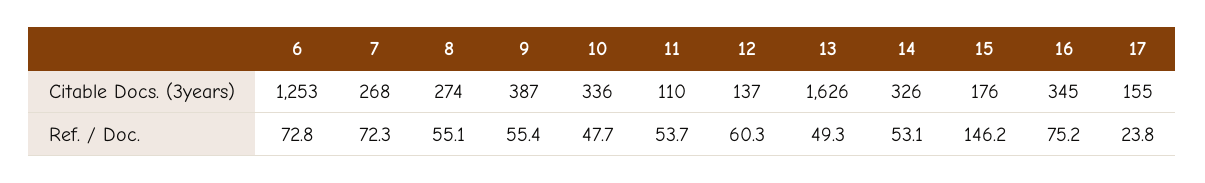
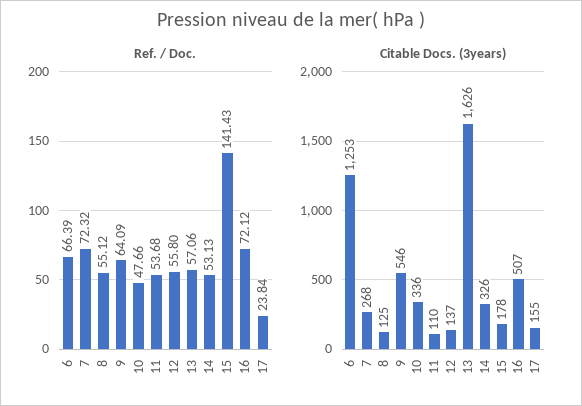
Citable Docs. (3years), 8: 274 -> 125
Citable Docs. (3years), 9: 387 -> 546
Citable Docs. (3years), 15: 176 -> 178
Citable Docs. (3years), 16: 345 -> 507
Ref. / Doc., 6: 72.8 -> 66.39
Ref. / Doc., 9: 55.4 -> 64.09
Ref. / Doc., 12: 60.3 -> 55.8
Ref. / Doc., 13: 49.3 -> 57.06
Ref. / Doc., 15: 146.2 -> 141.43
Ref. / Doc., 16: 75.2 -> 72.12

